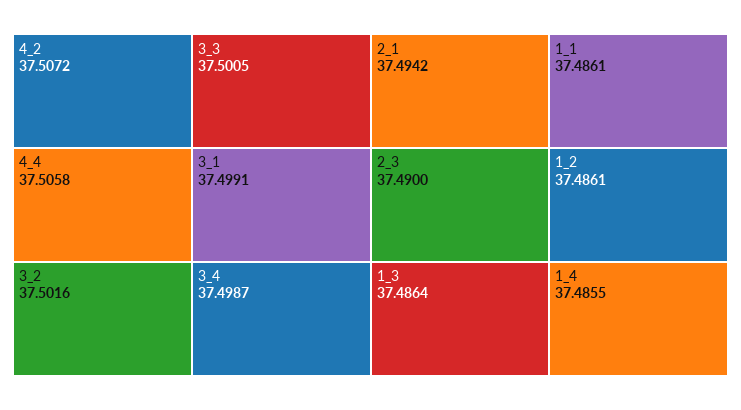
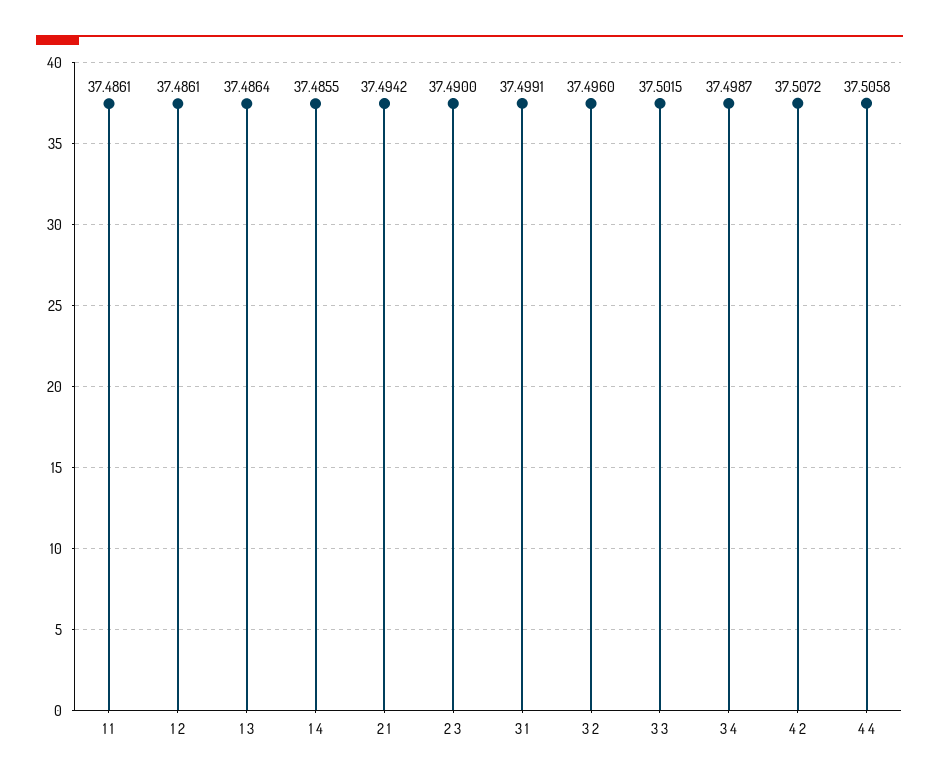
3_2: 37.5016 -> 37.496
3_3: 37.5005 -> 37.5015

